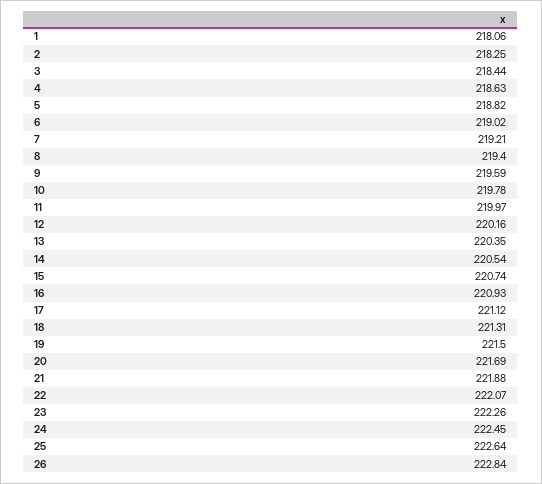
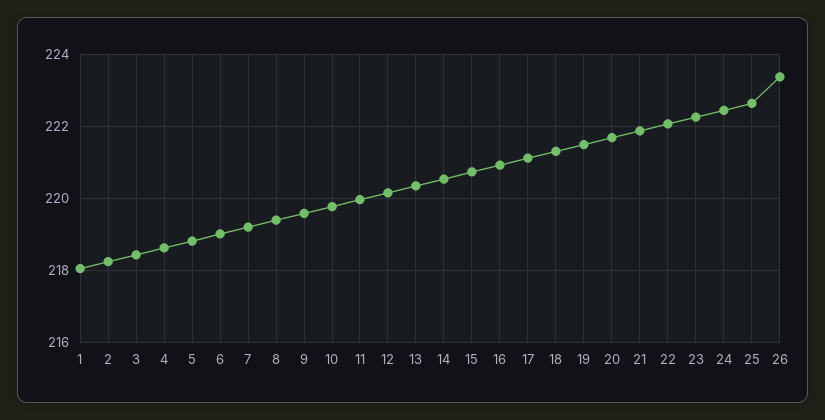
26: 222.84 -> 223.4

